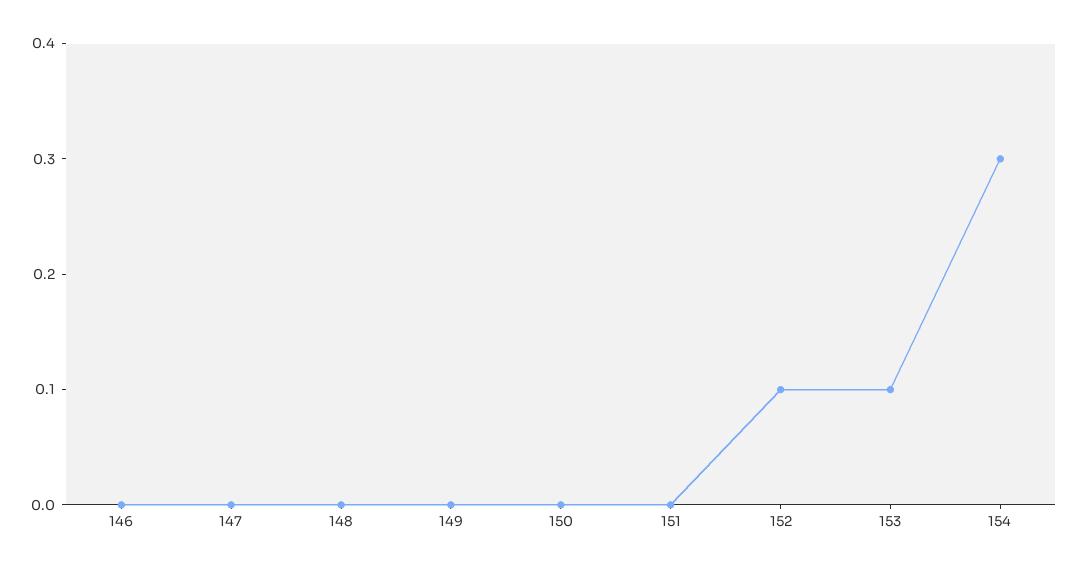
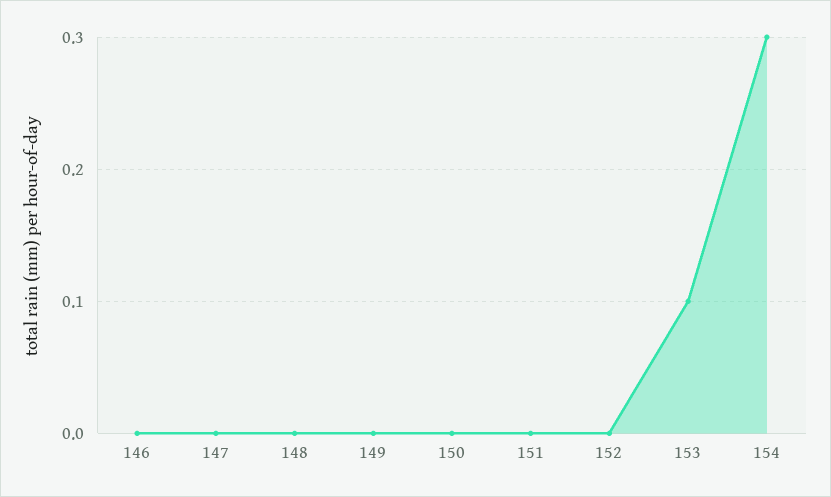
152: 0.1 -> 0

